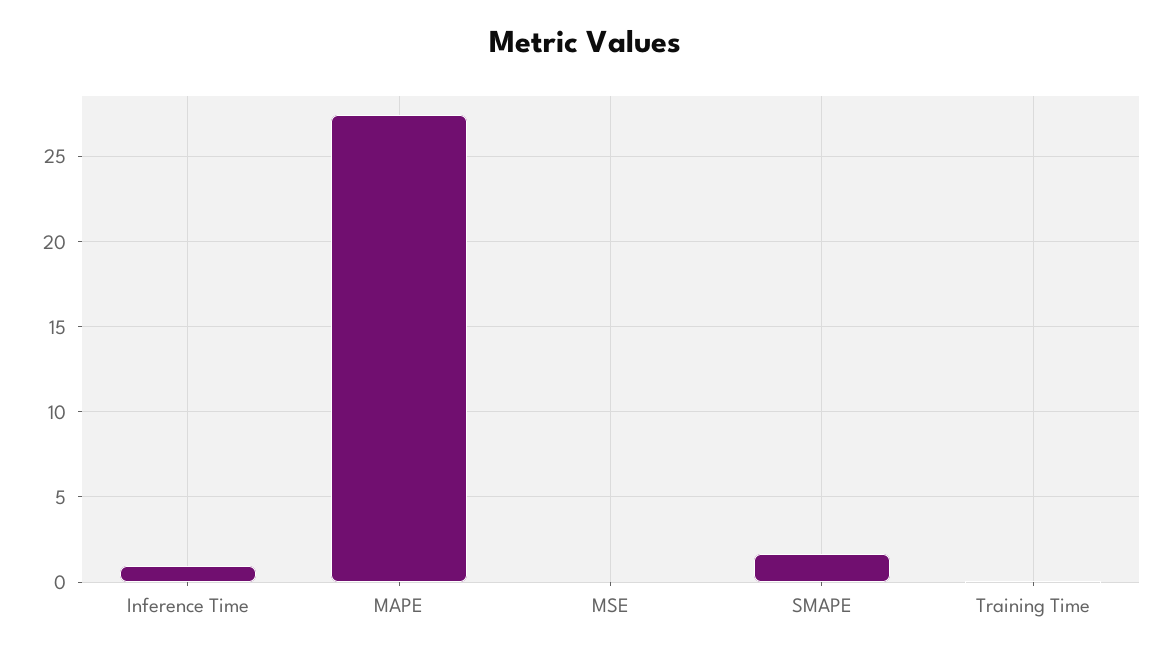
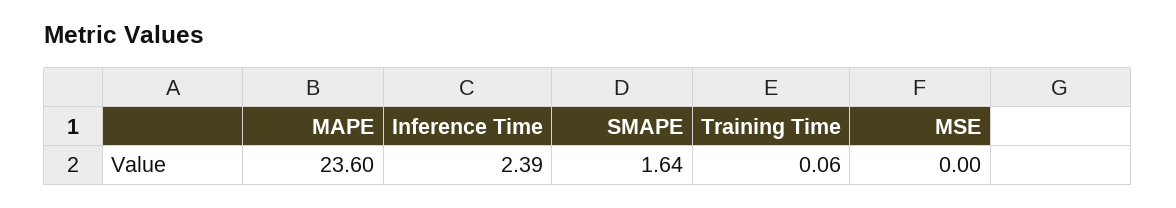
Inference Time: 1 -> 2.39
MAPE: 27.5 -> 23.6

